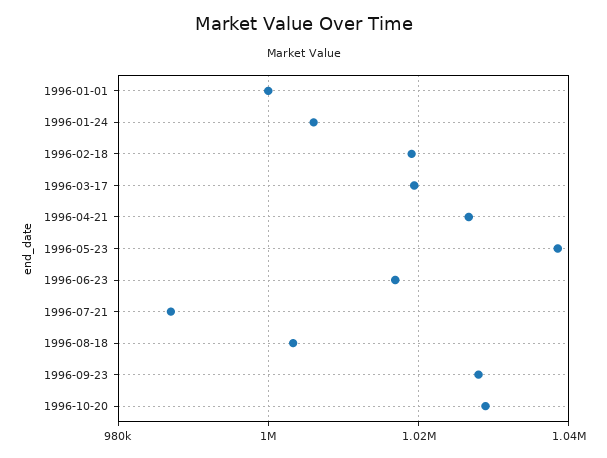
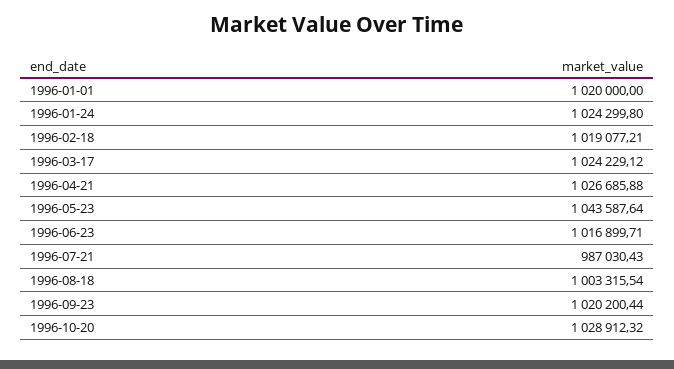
1996-01-01: 1000000 -> 1020000
1996-01-24: 1006000 -> 1024299.8
1996-03-17: 1020000 -> 1024229.12
1996-05-23: 1038000 -> 1043587.64
1996-09-23: 1028000 -> 1020200.44

